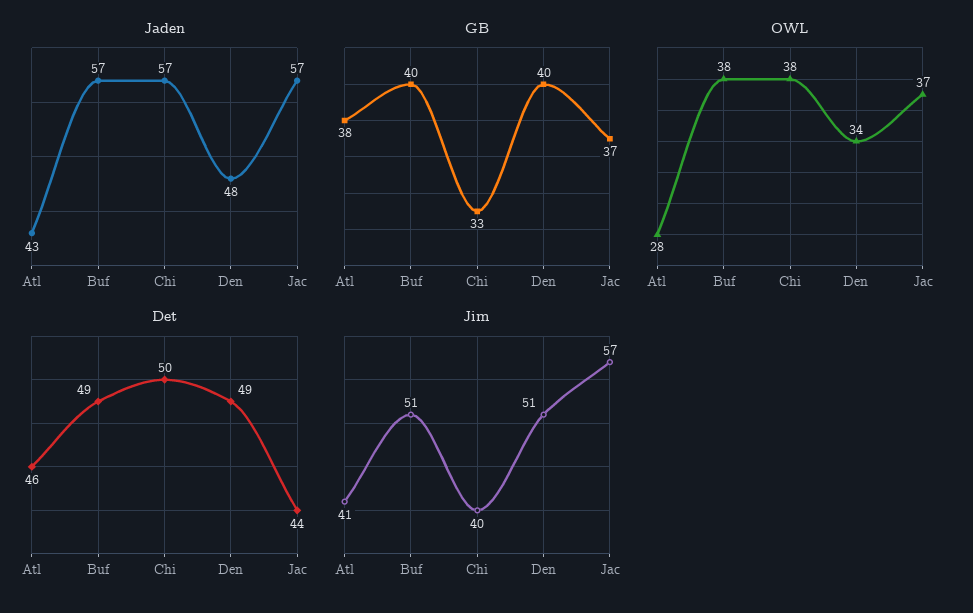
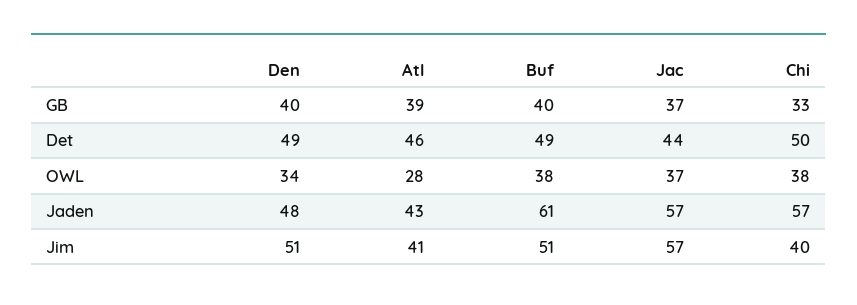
Jaden, Buf: 57 -> 61
GB, Atl: 38 -> 39

